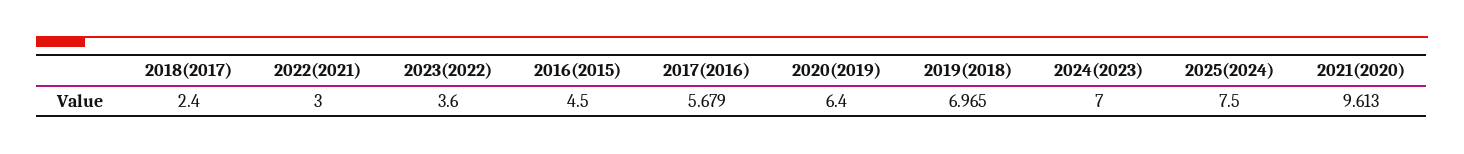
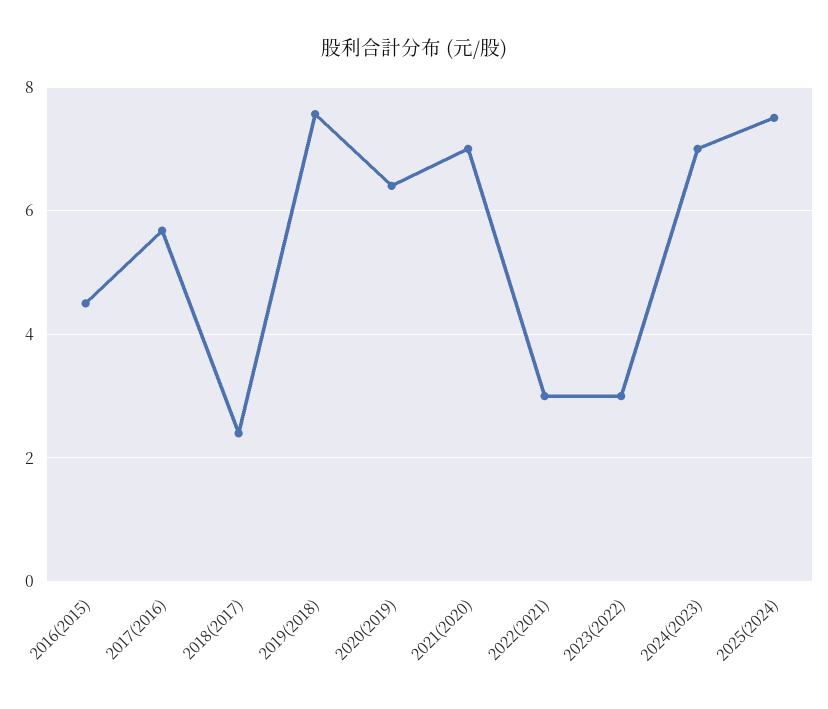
2023(2022): 3.6 -> 3
2019(2018): 6.965 -> 7.6
2021(2020): 9.613 -> 7

